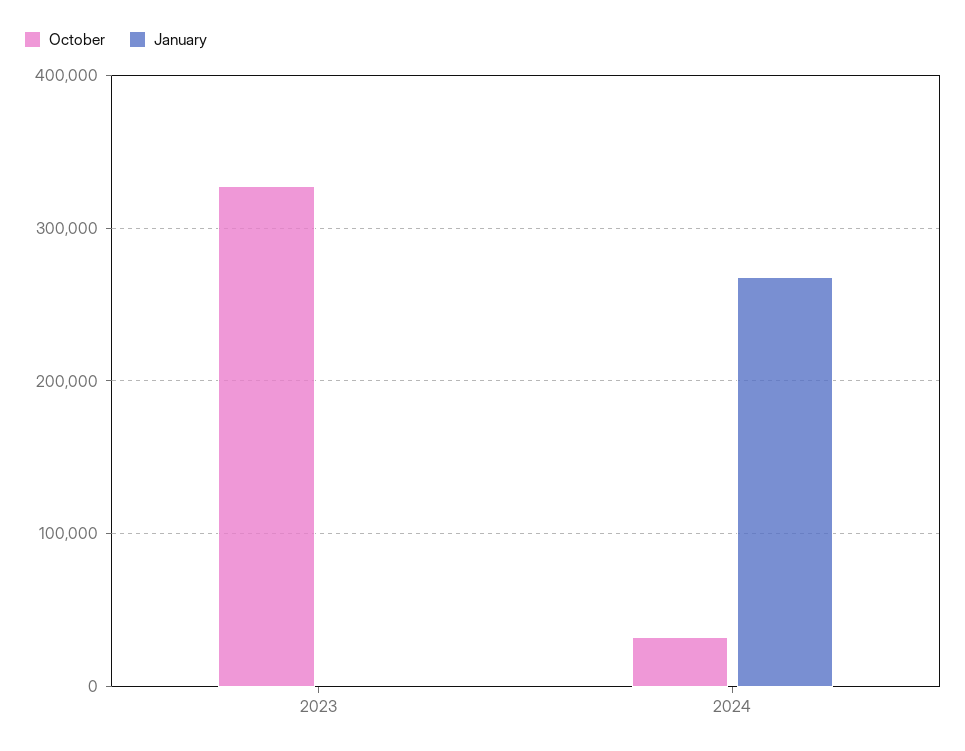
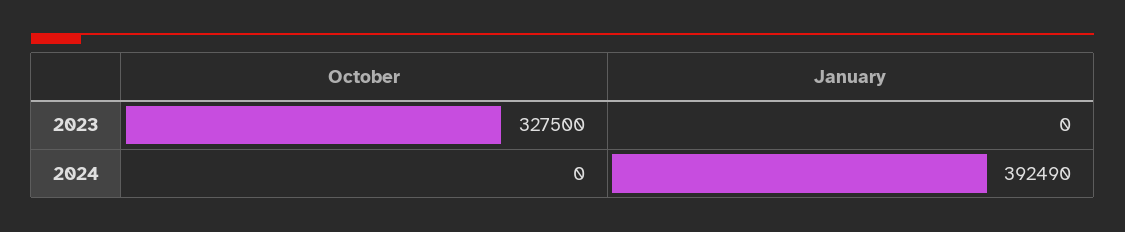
October, 2024: 30000 -> 0
January, 2024: 270000 -> 392490

